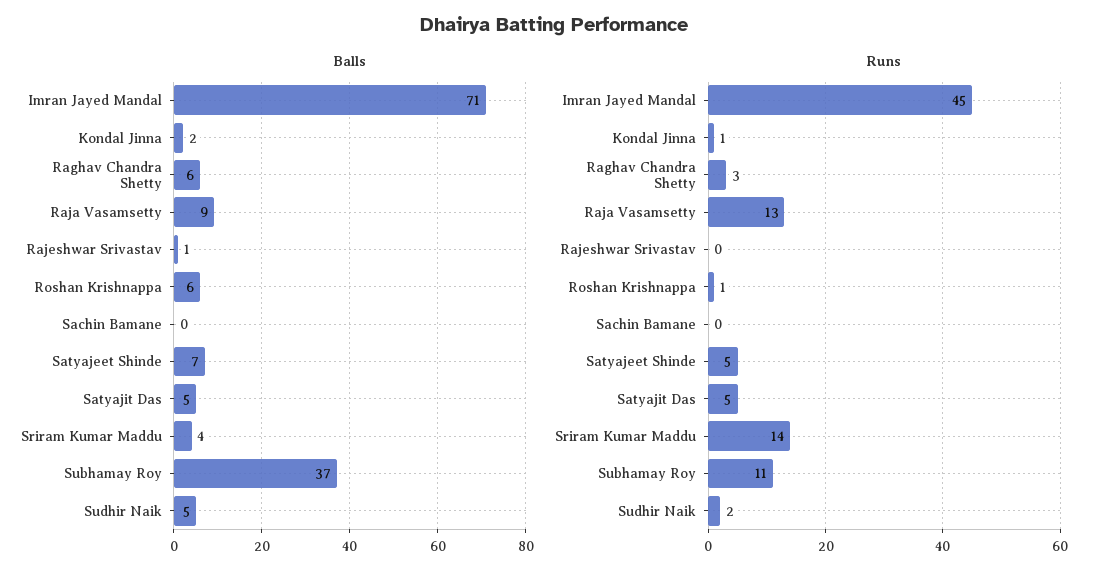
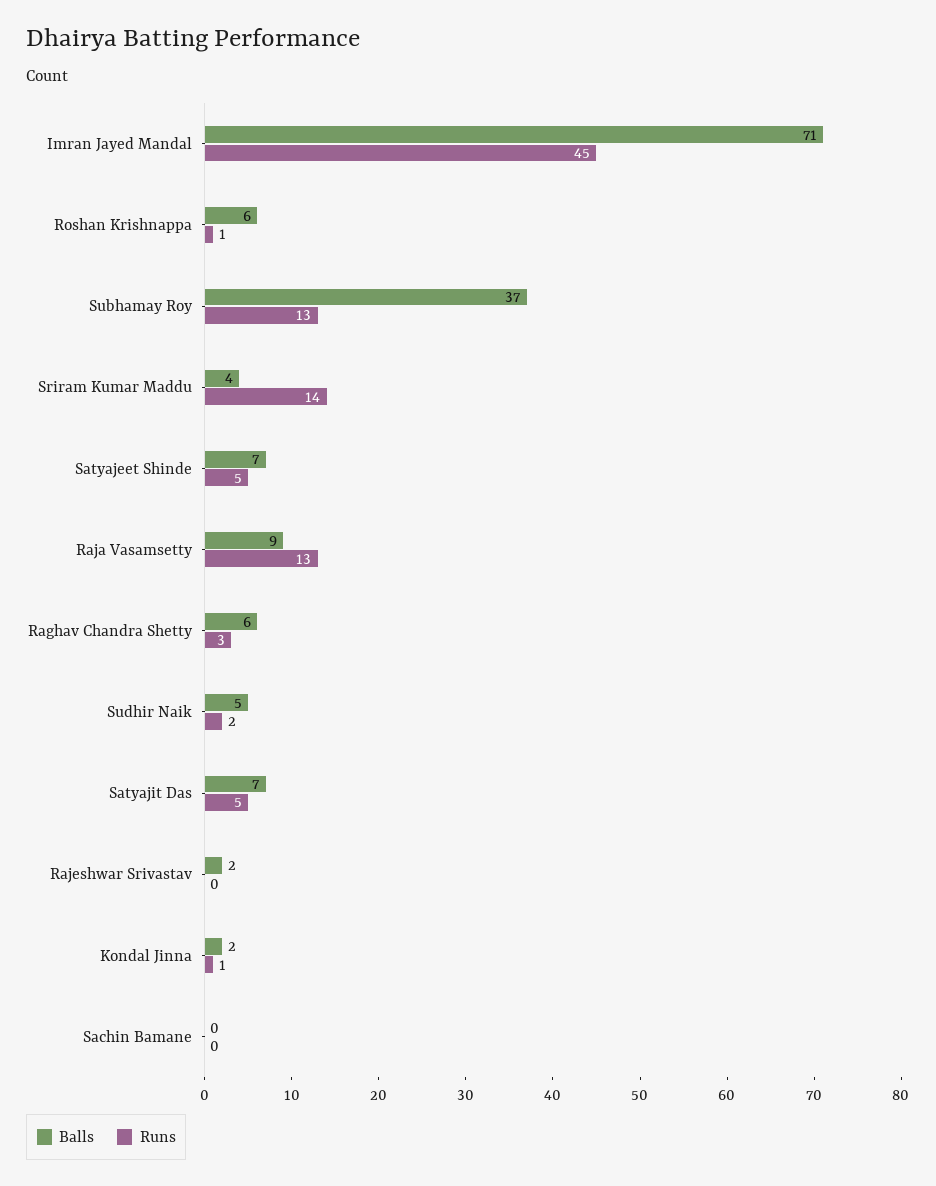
Balls, Rajeshwar Srivastav: 1 -> 2
Balls, Satyajit Das: 5 -> 7
Runs, Subhamay Roy: 11 -> 13

